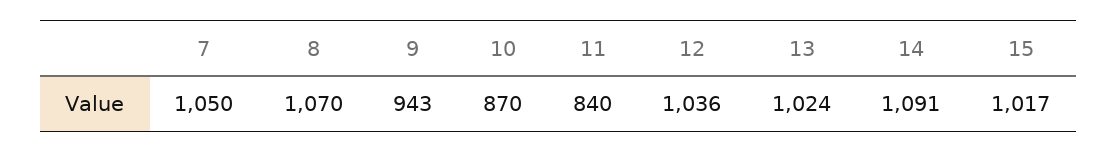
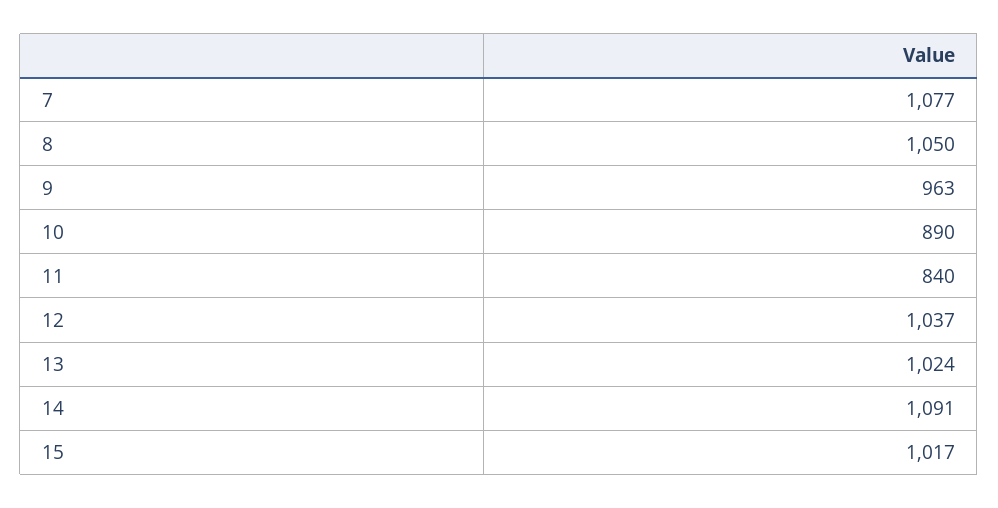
7: 1050 -> 1077
8: 1070 -> 1050
9: 943 -> 963
10: 870 -> 890
12: 1036 -> 1037

